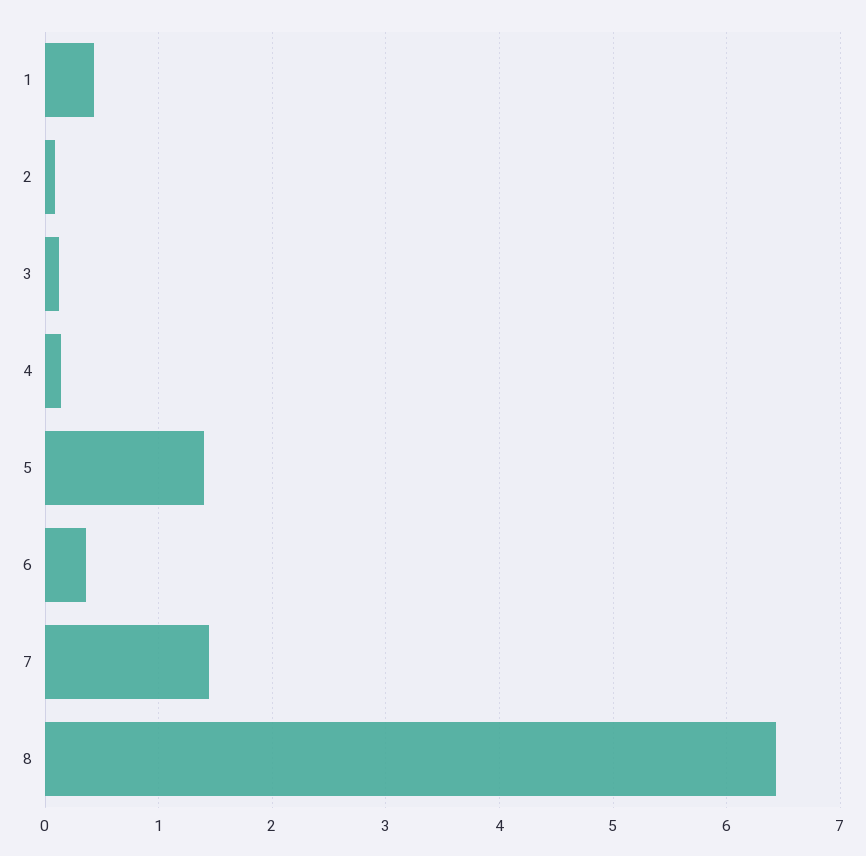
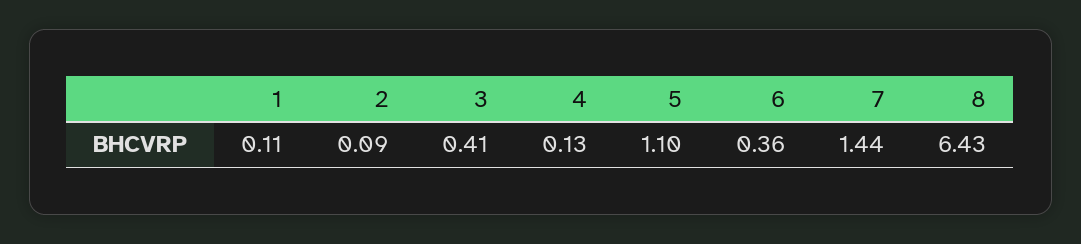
1: 0.4 -> 0.11
3: 0.1 -> 0.41
5: 1.4 -> 1.1

